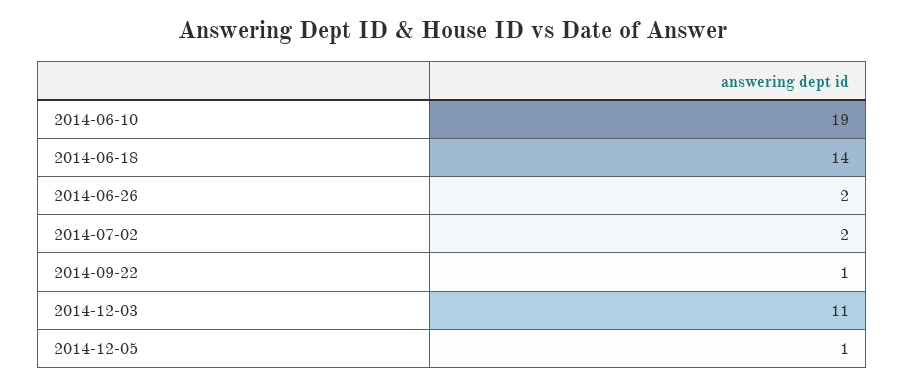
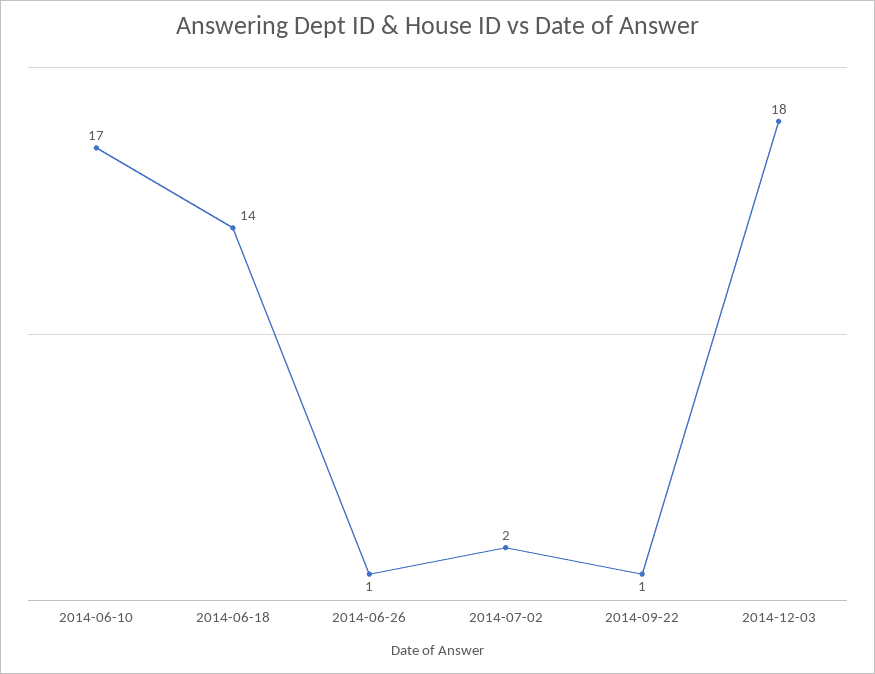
2014-06-10: 19 -> 17
2014-06-26: 2 -> 1
2014-12-03: 11 -> 18
2014-12-05: 1 -> none

